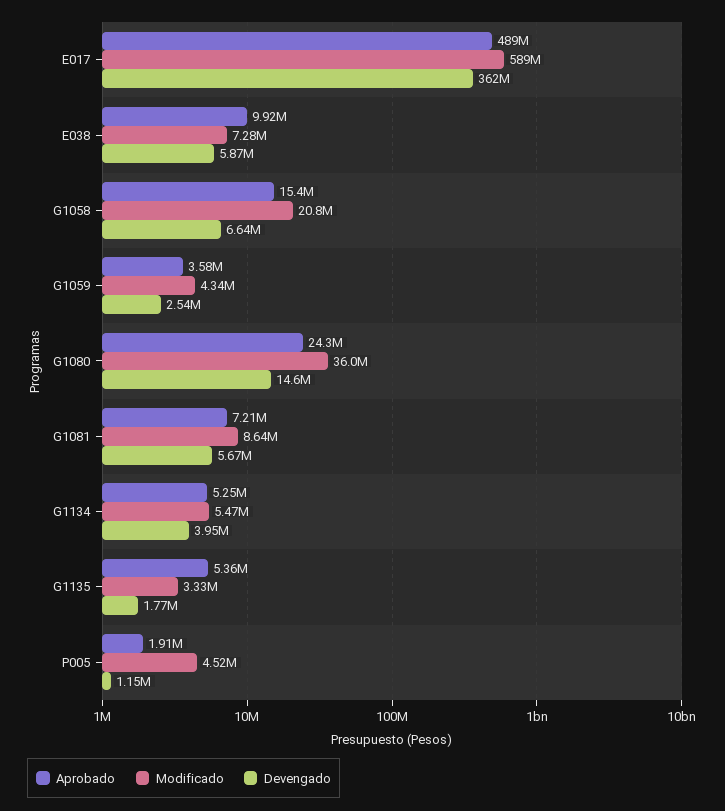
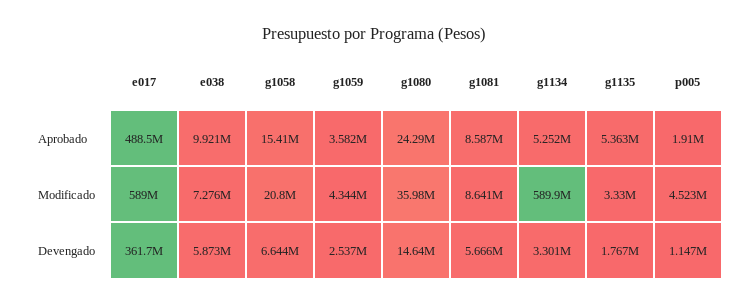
Aprobado, G1081: 7210000 -> 8587000
Modificado, G1134: 5470000 -> 589900000
Devengado, G1134: 3950000 -> 3301000

